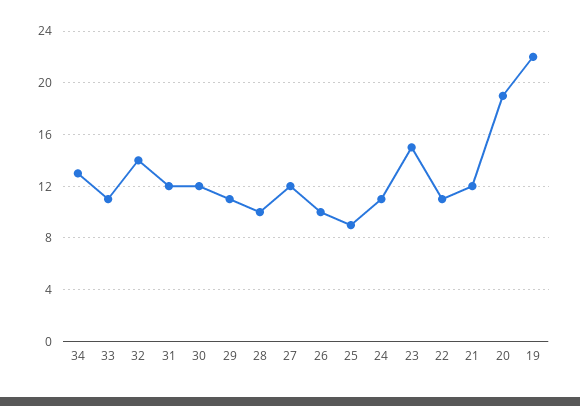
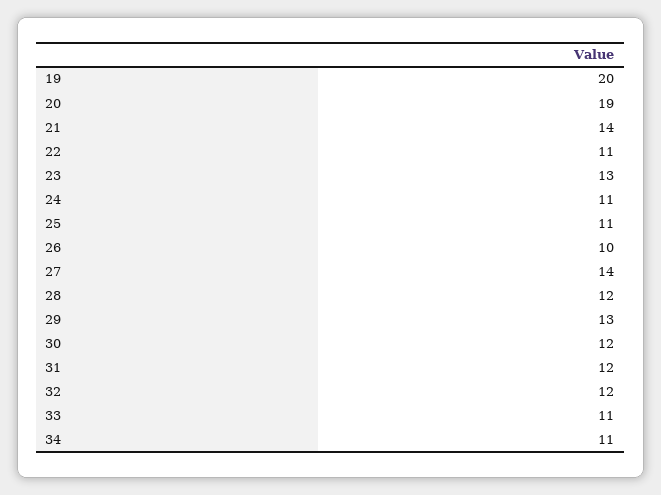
34: 13 -> 11
32: 14 -> 12
29: 11 -> 13
28: 10 -> 12
27: 12 -> 14
25: 9 -> 11
23: 15 -> 13
21: 12 -> 14
19: 22 -> 20

